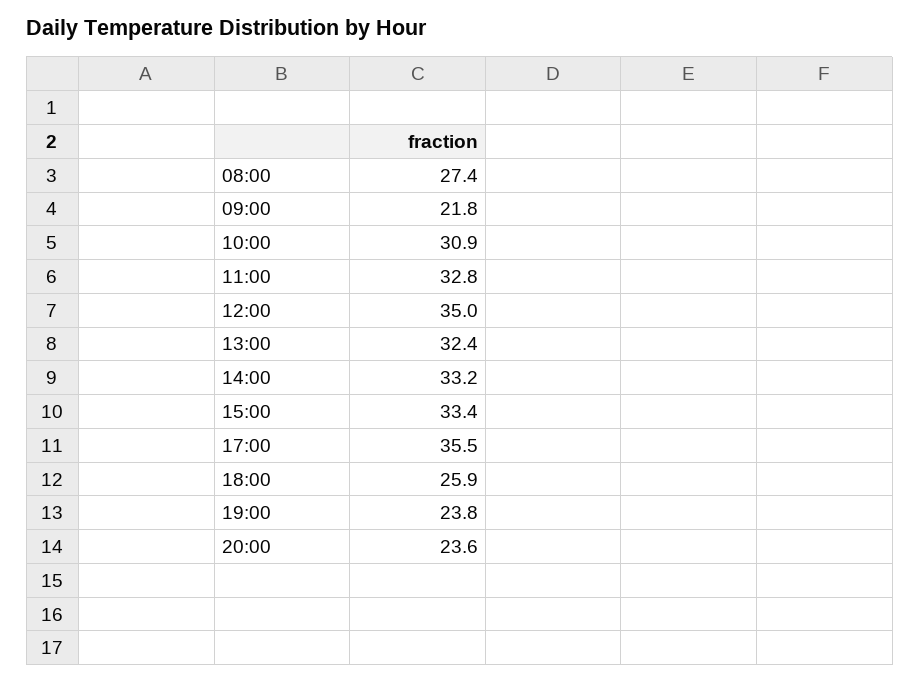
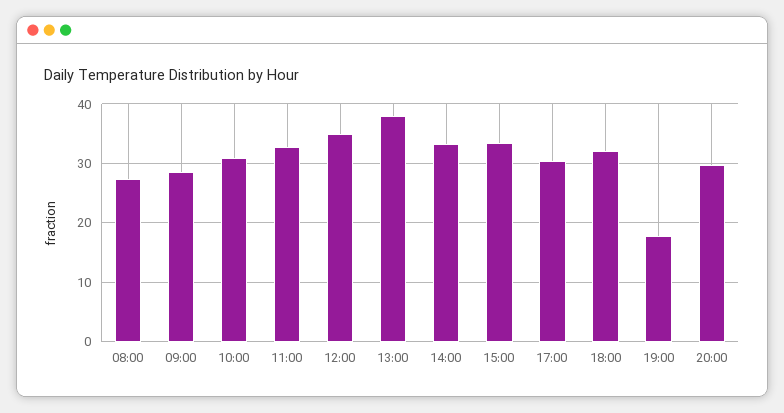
09:00: 21.8 -> 28
13:00: 32.4 -> 38
17:00: 35.5 -> 30
18:00: 25.9 -> 32
19:00: 23.8 -> 18
20:00: 23.6 -> 30

